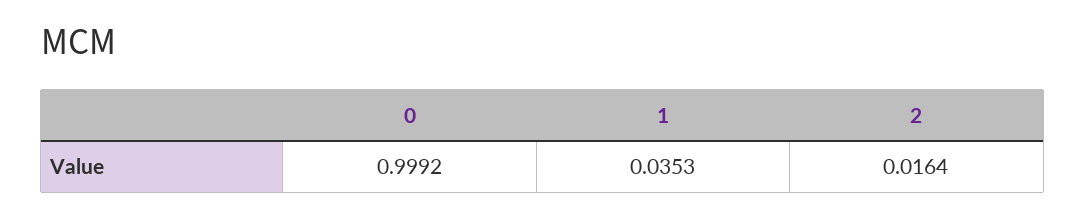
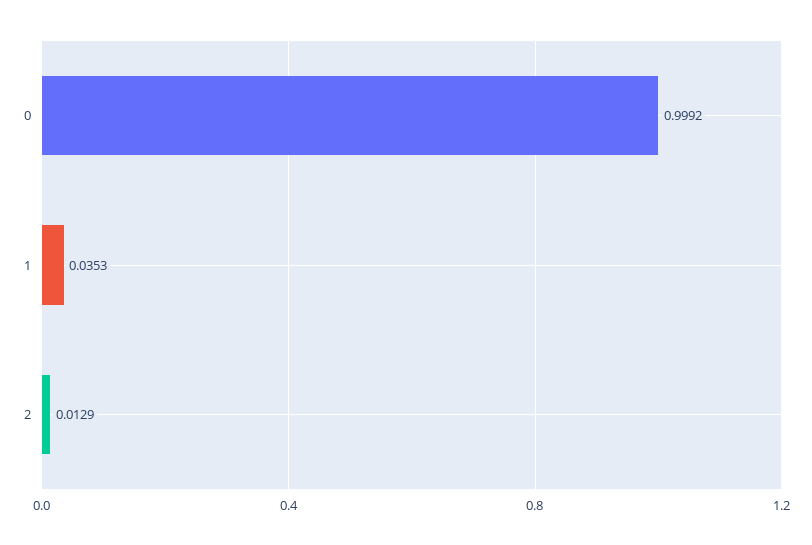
2: 0.0164 -> 0.0129

